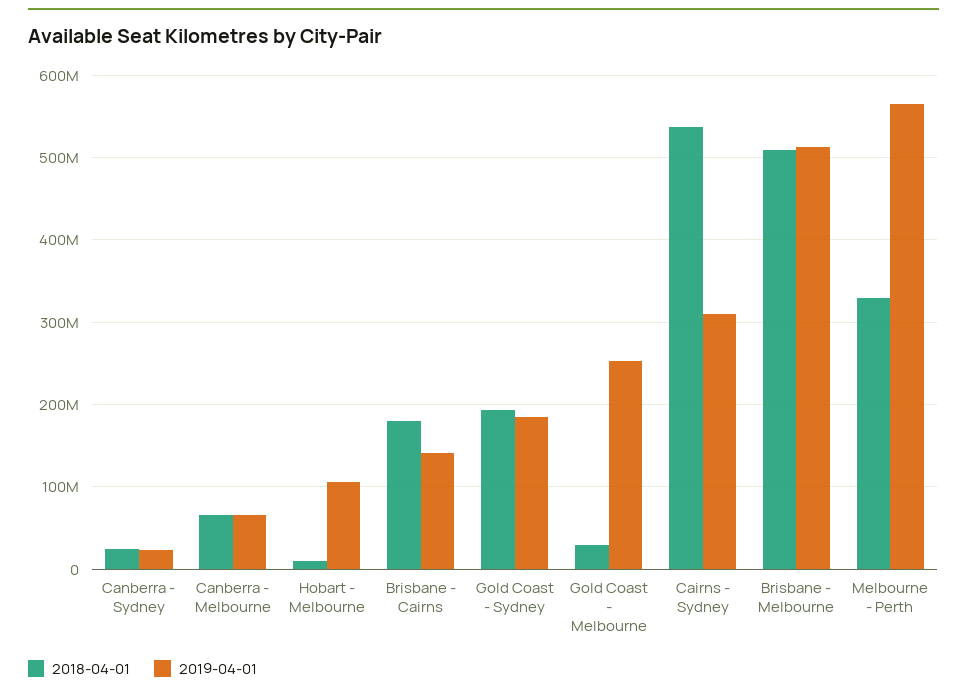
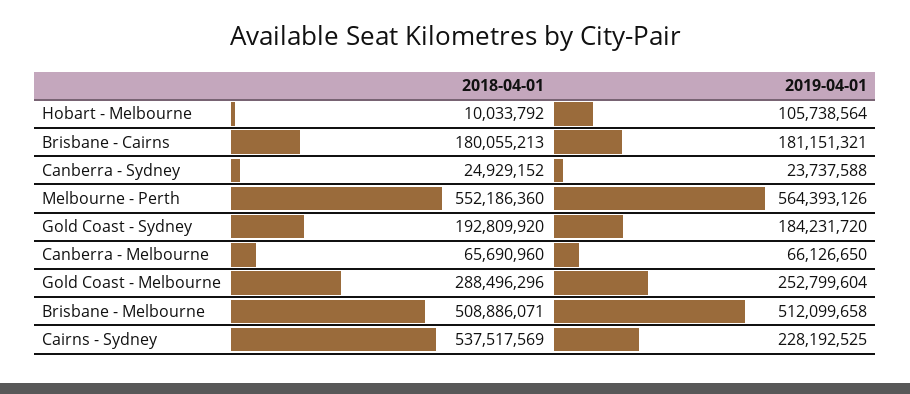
2019-04-01, Brisbane - Cairns: 140000000 -> 181151321
2018-04-01, Gold Coast - Melbourne: 30000000 -> 288496296
2019-04-01, Cairns - Sydney: 310000000 -> 228192525
2018-04-01, Melbourne - Perth: 330000000 -> 552186360

